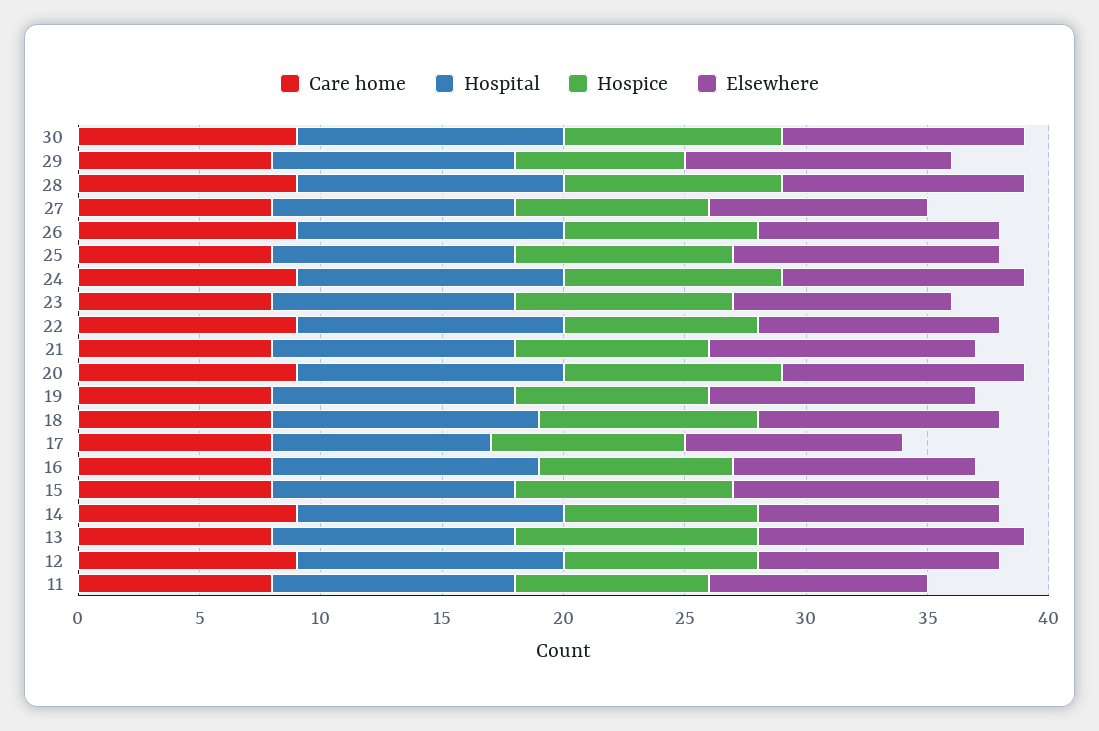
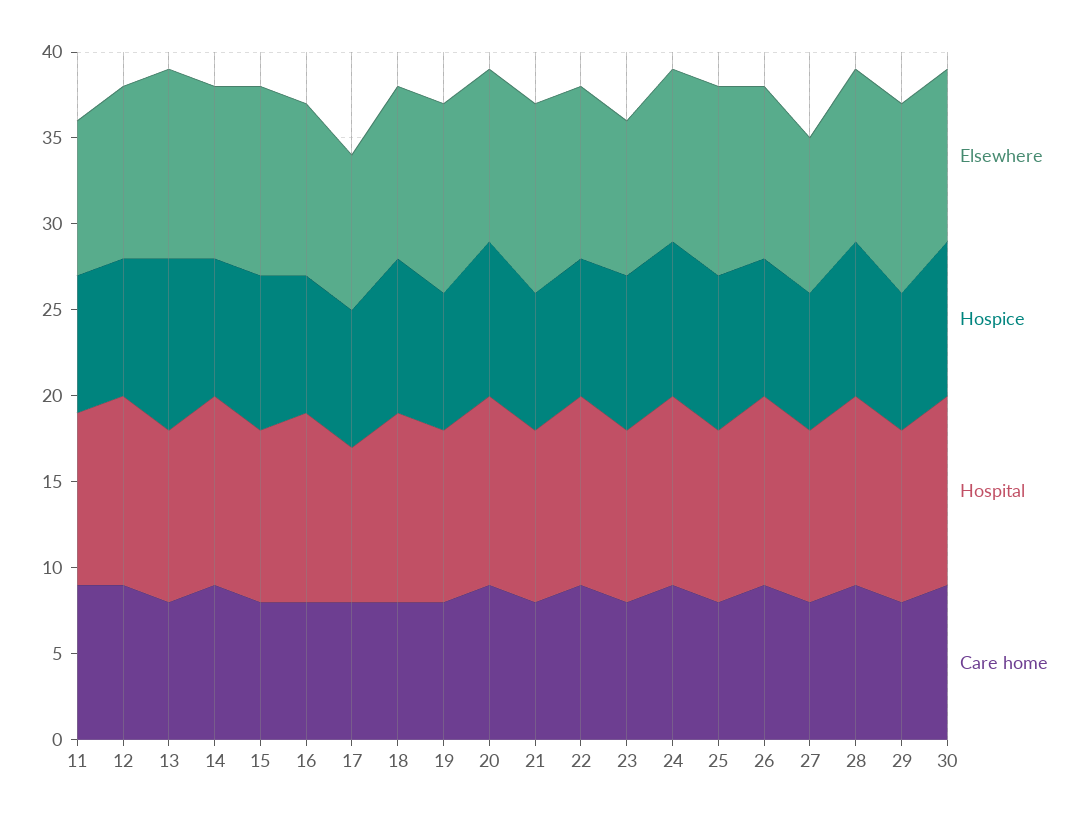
Hospice, 29: 7 -> 8
Care home, 11: 8 -> 9

